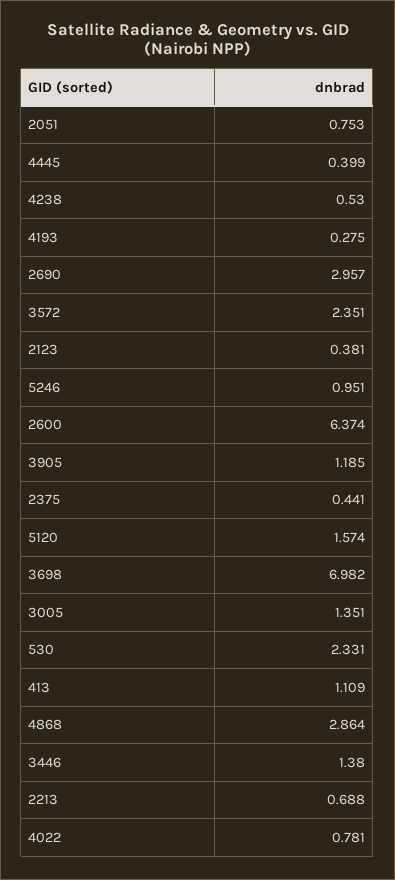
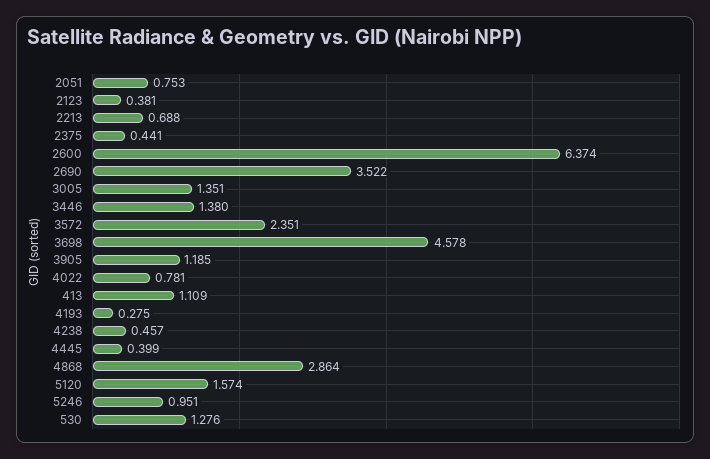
4238: 0.53 -> 0.457
2690: 2.957 -> 3.522
3698: 6.982 -> 4.578
530: 2.331 -> 1.276

